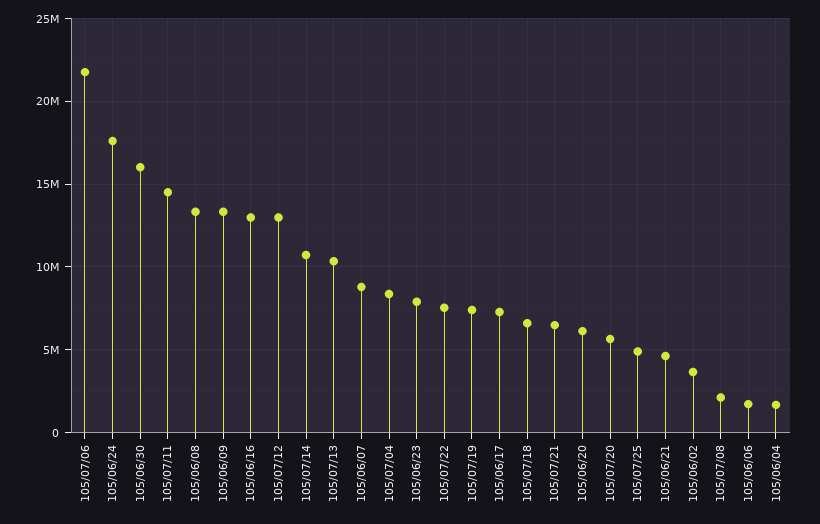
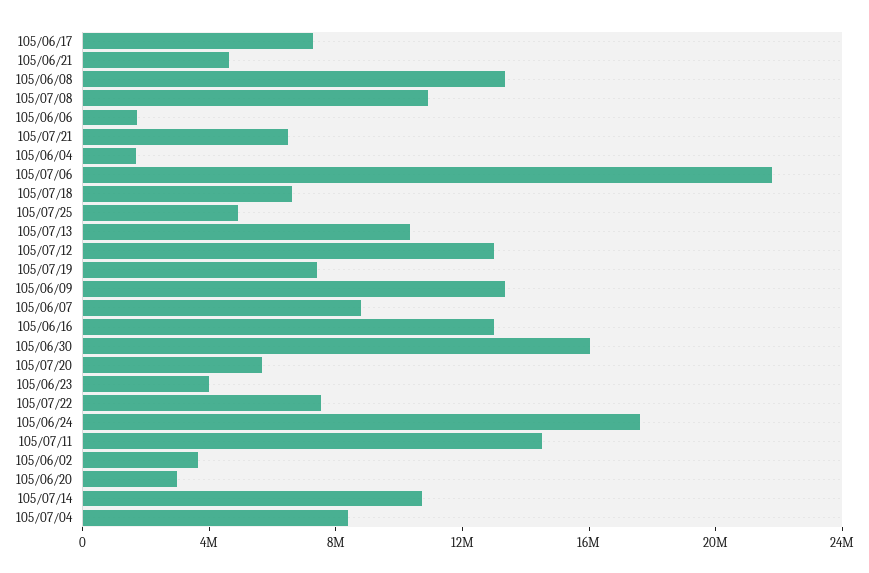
105/06/23: 8000000 -> 4000000
105/06/20: 6000000 -> 3000000
105/07/08: 2000000 -> 11000000

